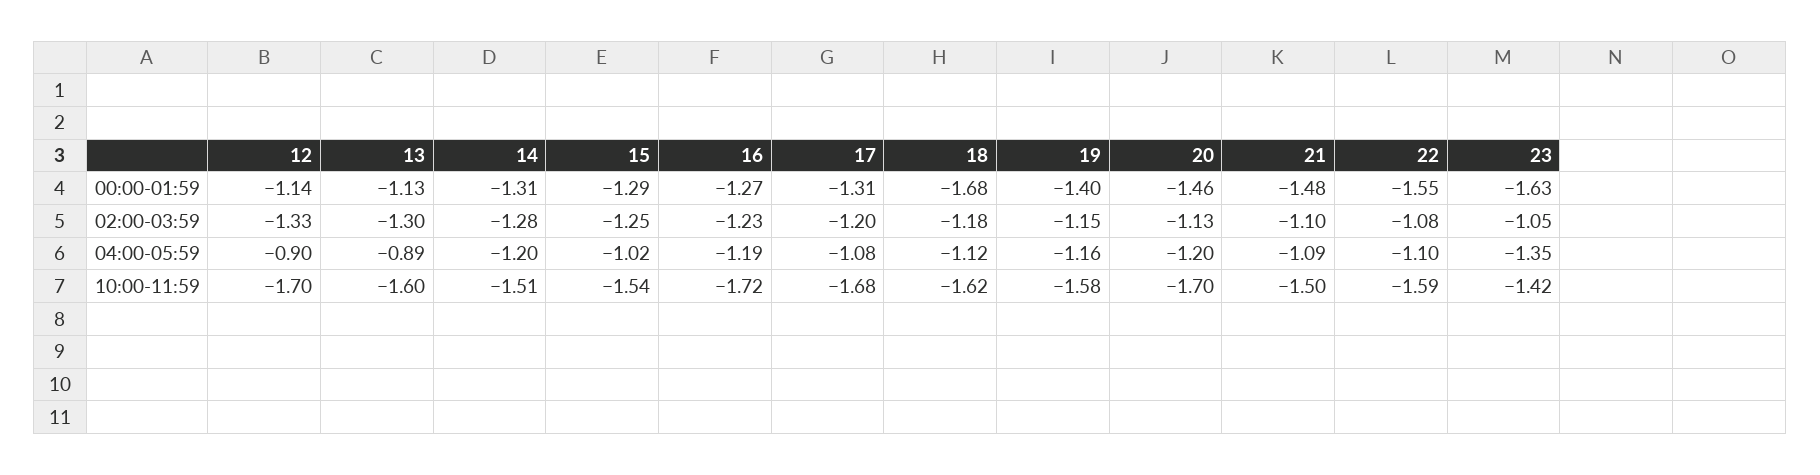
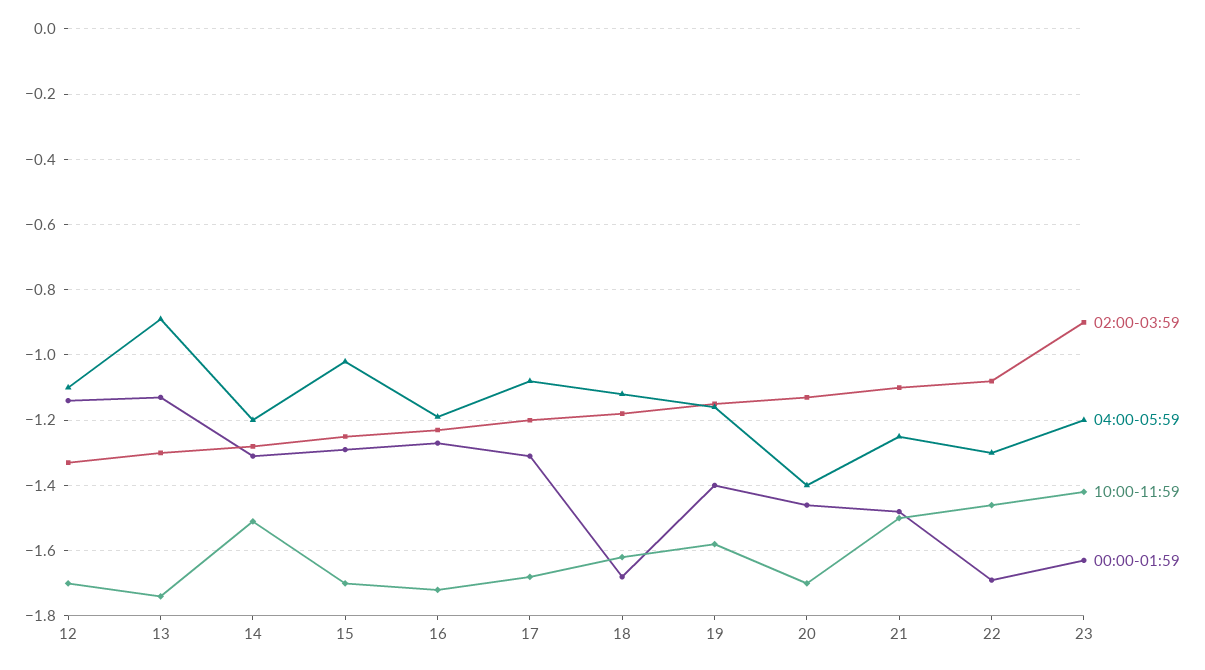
00:00-01:59, 22: -1.55 -> -1.7
02:00-03:59, 23: -1.05 -> -0.9
04:00-05:59, 12: -0.9 -> -1.1
04:00-05:59, 20: -1.2 -> -1.4
04:00-05:59, 21: -1.09 -> -1.25
04:00-05:59, 22: -1.1 -> -1.3
04:00-05:59, 23: -1.35 -> -1.2
10:00-11:59, 13: -1.6 -> -1.75
10:00-11:59, 15: -1.54 -> -1.7
10:00-11:59, 22: -1.59 -> -1.45

